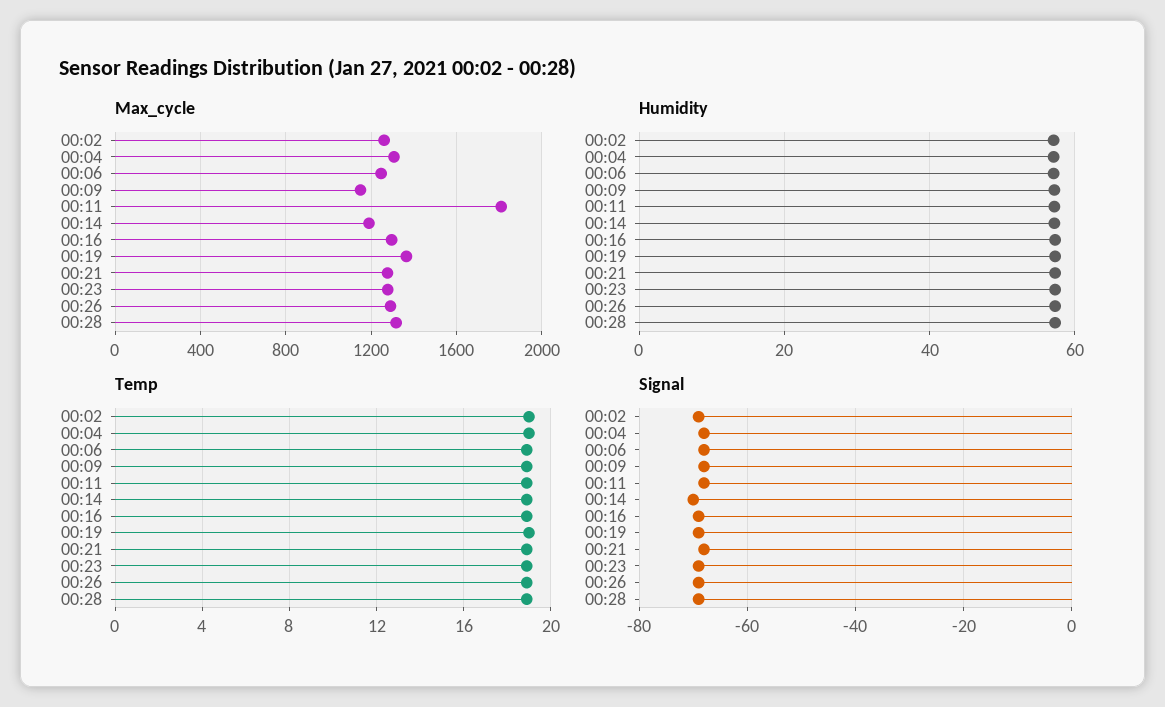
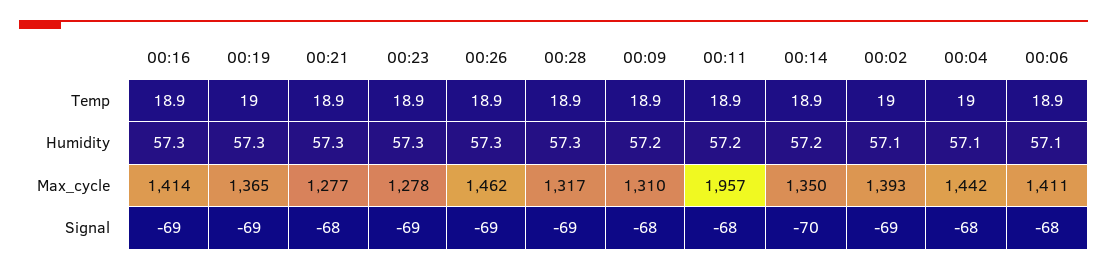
Max_cycle, 00:02: 1250 -> 1393
Max_cycle, 00:04: 1300 -> 1442
Max_cycle, 00:06: 1250 -> 1411
Max_cycle, 00:09: 1150 -> 1310
Max_cycle, 00:11: 1800 -> 1957
Max_cycle, 00:14: 1200 -> 1350
Max_cycle, 00:16: 1300 -> 1414
Max_cycle, 00:26: 1300 -> 1462

